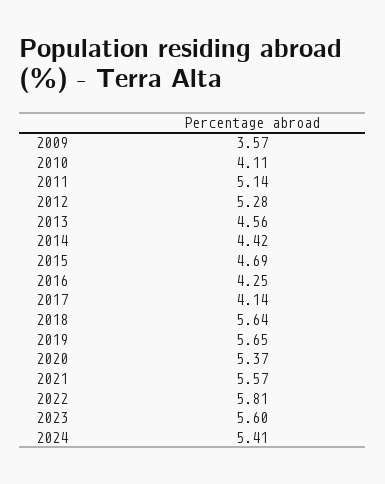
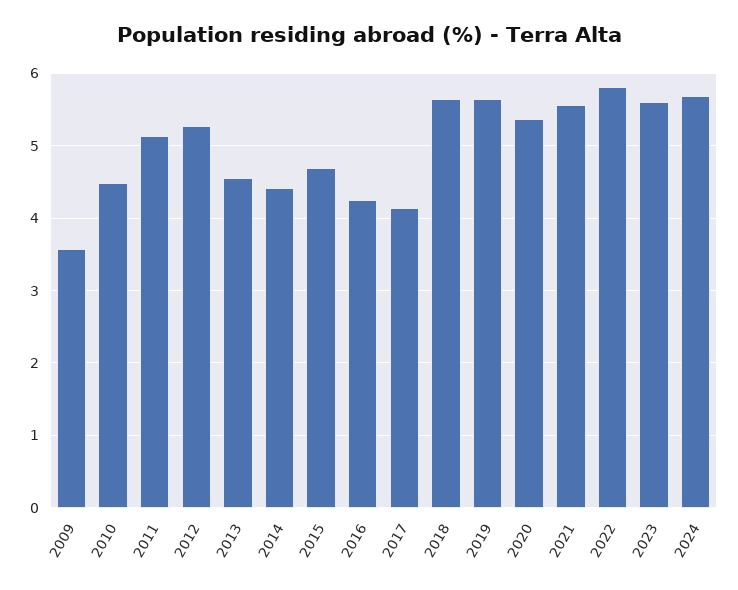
2010: 4.11 -> 4.5
2024: 5.41 -> 5.7

